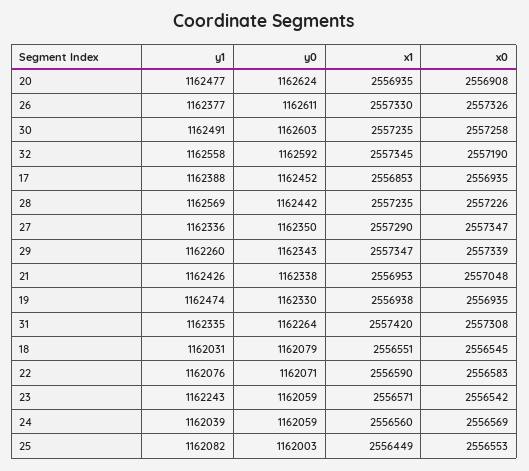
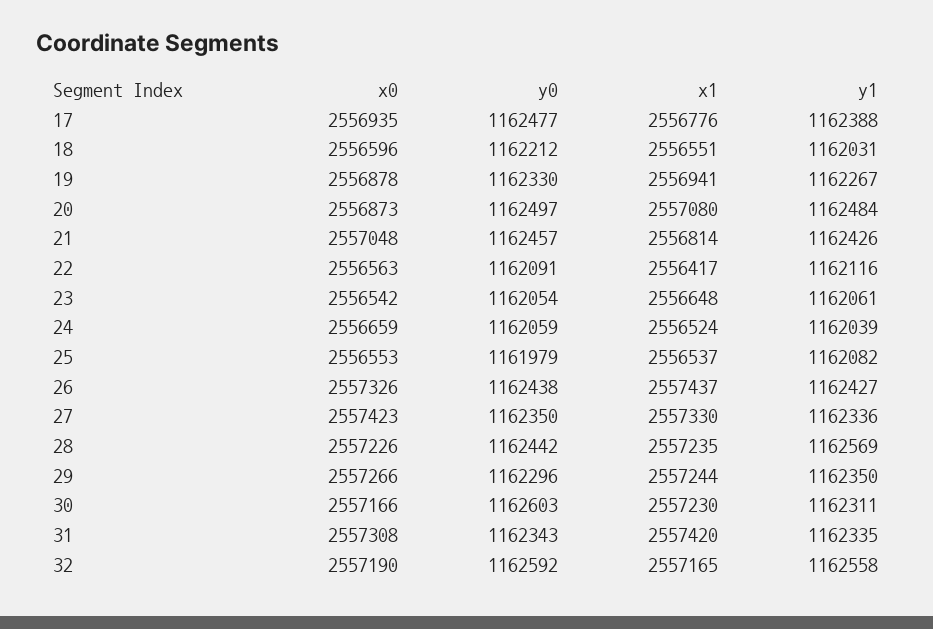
y1, 20: 1162477 -> 1162484
y0, 20: 1162624 -> 1162497
x1, 20: 2556935 -> 2557080
x0, 20: 2556908 -> 2556873
y1, 26: 1162377 -> 1162427
y0, 26: 1162611 -> 1162438
x1, 26: 2557330 -> 2557437
y1, 30: 1162491 -> 1162311
x1, 30: 2557235 -> 2557230
x0, 30: 2557258 -> 2557166
x1, 32: 2557345 -> 2557165
y0, 17: 1162452 -> 1162477
x1, 17: 2556853 -> 2556776
x1, 27: 2557290 -> 2557330
x0, 27: 2557347 -> 2557423
y1, 29: 1162260 -> 1162350
y0, 29: 1162343 -> 1162296
x1, 29: 2557347 -> 2557244
x0, 29: 2557339 -> 2557266
y0, 21: 1162338 -> 1162457
x1, 21: 2556953 -> 2556814
y1, 19: 1162474 -> 1162267
x1, 19: 2556938 -> 2556941
x0, 19: 2556935 -> 2556878
y0, 31: 1162264 -> 1162343
y0, 18: 1162079 -> 1162212
x0, 18: 2556545 -> 2556596
y1, 22: 1162076 -> 1162116
y0, 22: 1162071 -> 1162091
x1, 22: 2556590 -> 2556417
x0, 22: 2556583 -> 2556563
y1, 23: 1162243 -> 1162061
y0, 23: 1162059 -> 1162054
x1, 23: 2556571 -> 2556648
x1, 24: 2556560 -> 2556524
x0, 24: 2556569 -> 2556659
y0, 25: 1162003 -> 1161979
x1, 25: 2556449 -> 2556537

